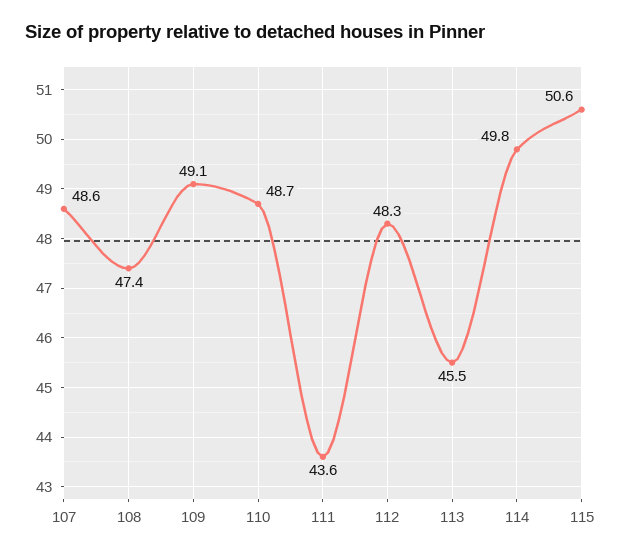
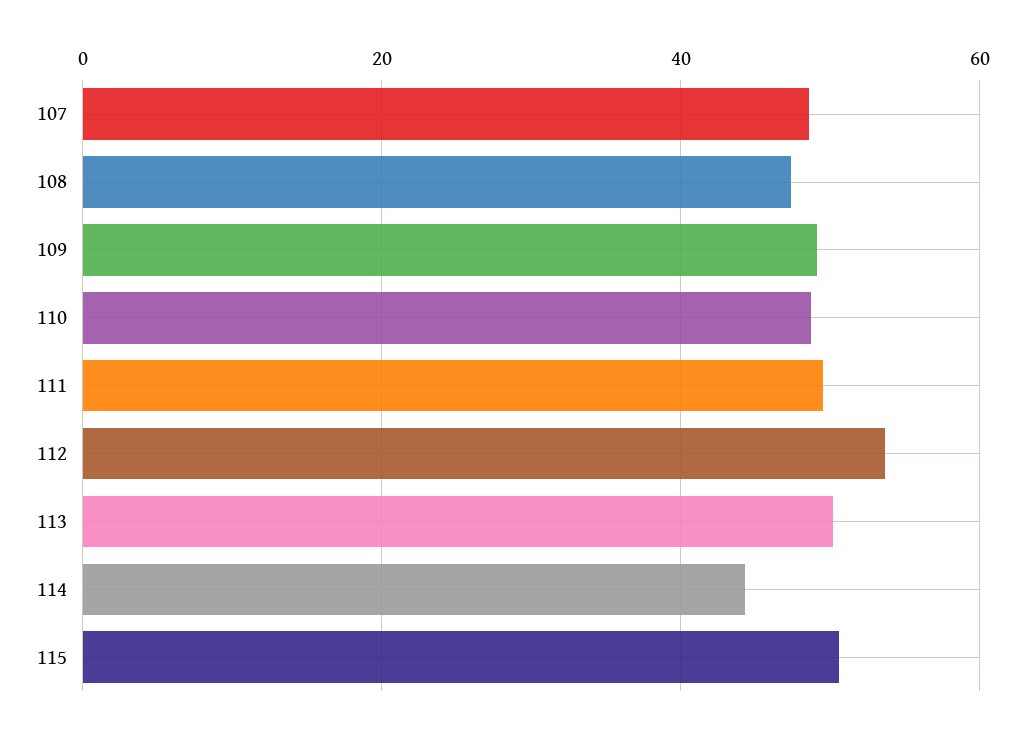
111: 43.6 -> 50
112: 48.3 -> 54
113: 45.5 -> 50
114: 49.8 -> 44

